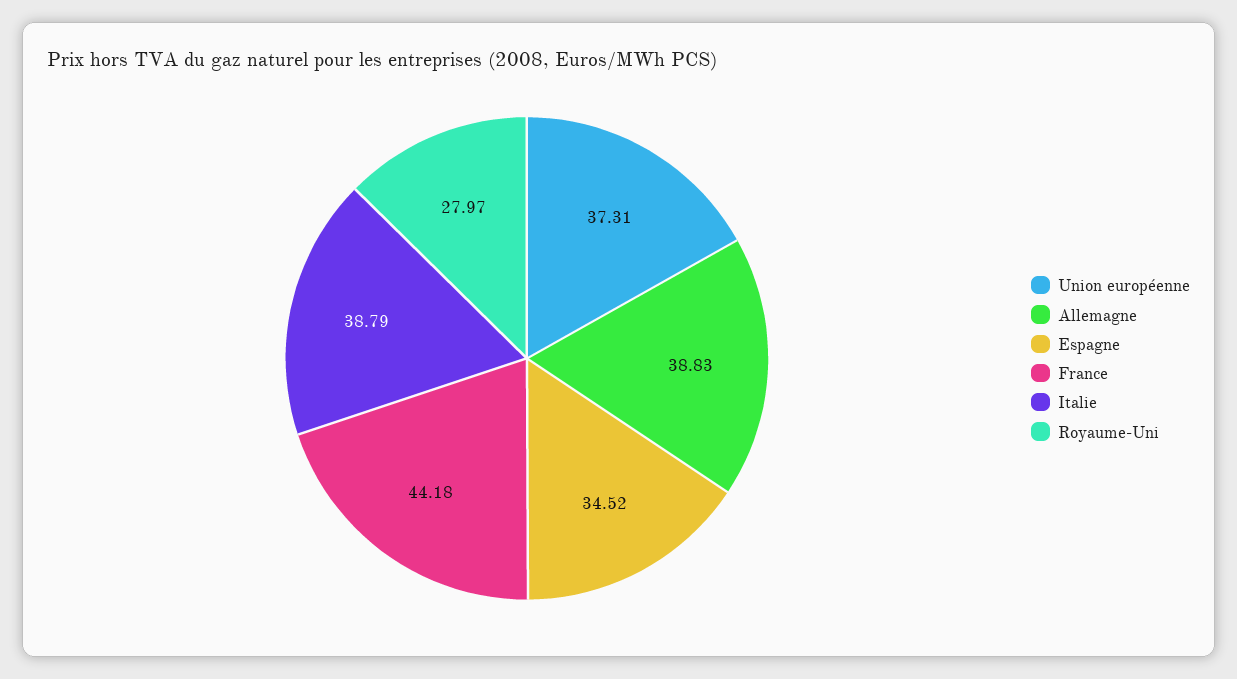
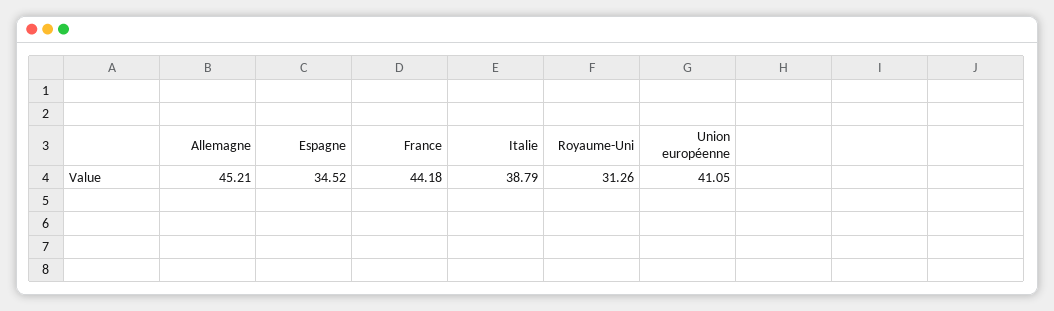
Union européenne: 37.31 -> 41.05
Allemagne: 38.83 -> 45.21
Royaume-Uni: 27.97 -> 31.26

